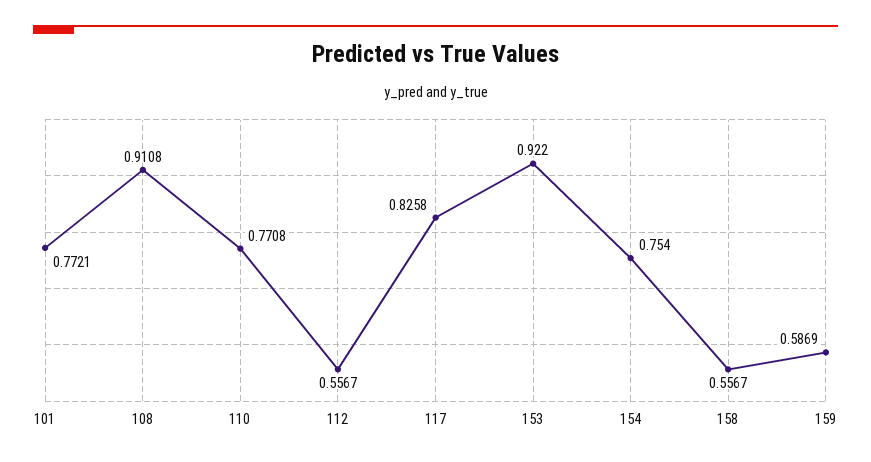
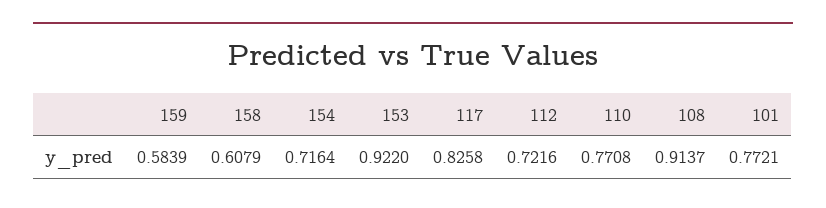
108: 0.9108 -> 0.9137
112: 0.5567 -> 0.7216
154: 0.754 -> 0.7164
158: 0.5567 -> 0.6079
159: 0.5869 -> 0.5839

